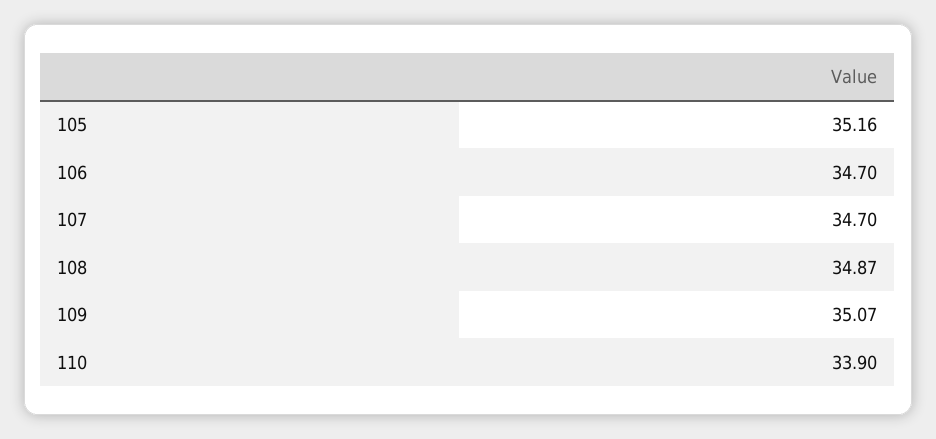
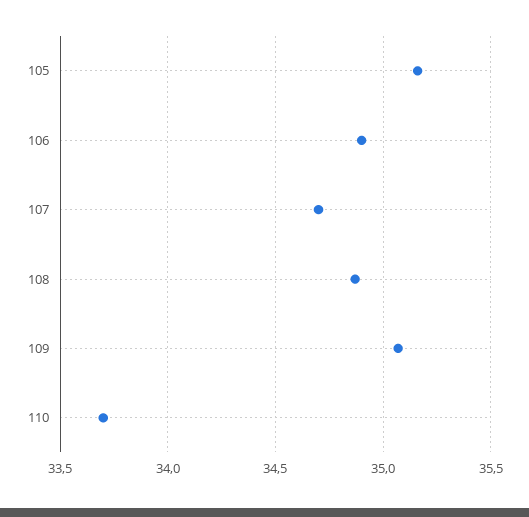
106: 34.7 -> 34.9
110: 33.9 -> 33.7

